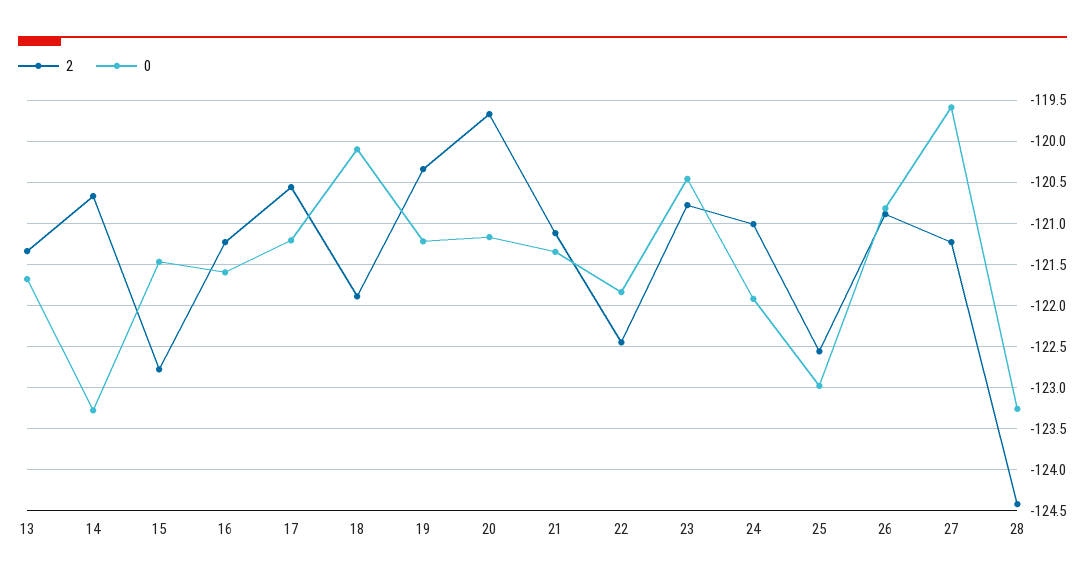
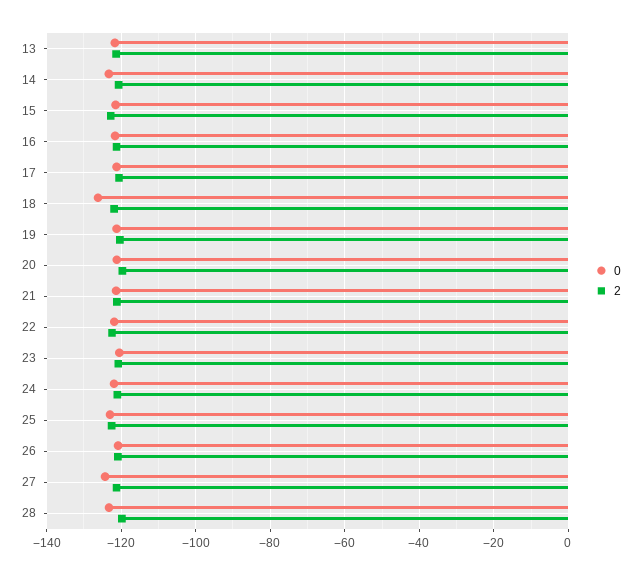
0, 18: -120.1 -> -126
0, 27: -119.6 -> -124
2, 28: -124.4 -> -120

